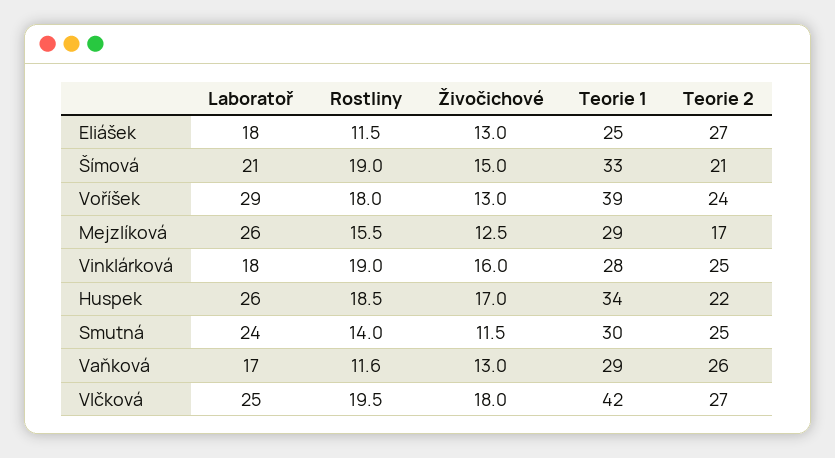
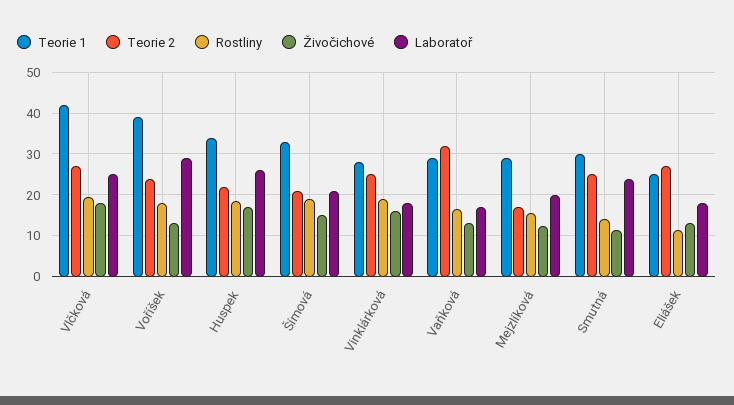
Laboratoř, Mejzlíková: 26 -> 20
Rostliny, Vaňková: 11.6 -> 16
Teorie 2, Vaňková: 26 -> 32

